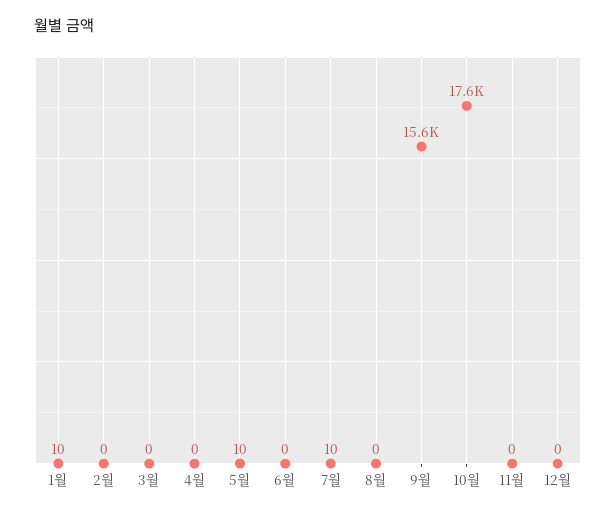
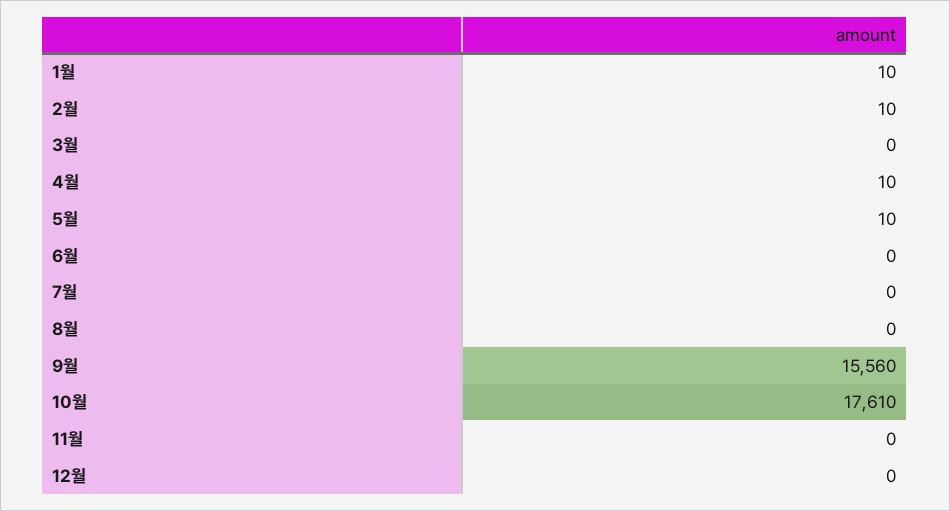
2월: 0 -> 10
4월: 0 -> 10
7월: 10 -> 0

